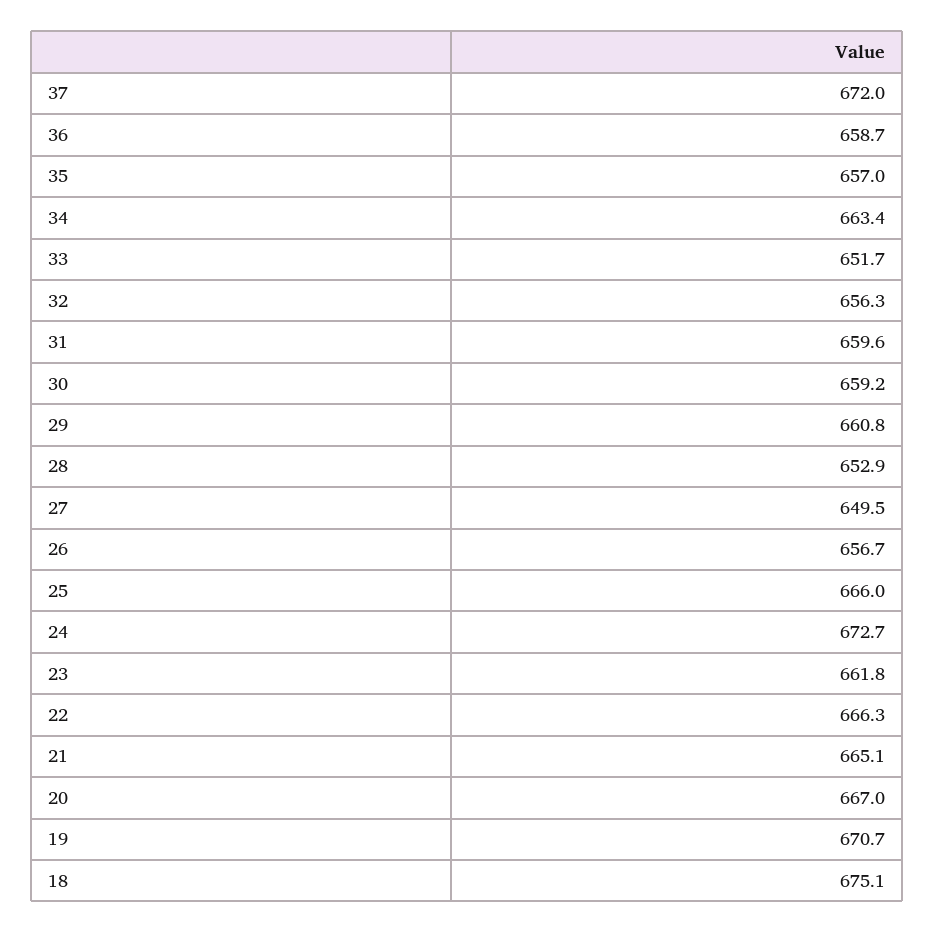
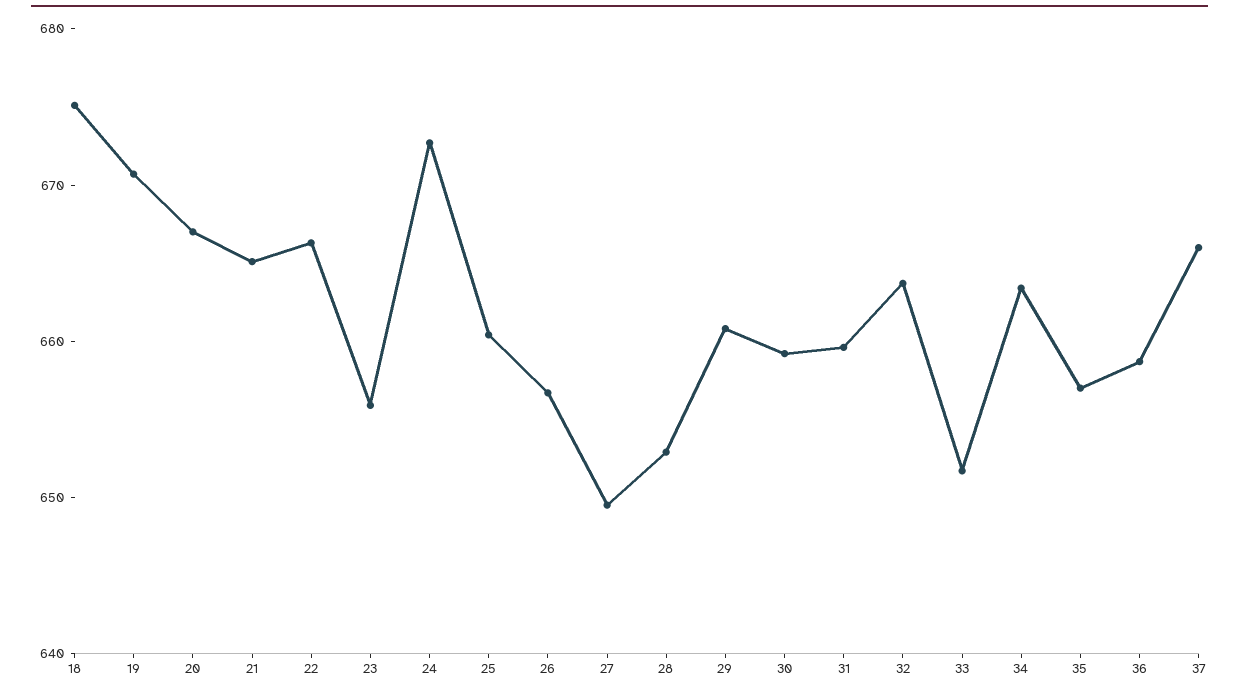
37: 672 -> 666
32: 656.3 -> 664
25: 666 -> 660
23: 661.8 -> 656

